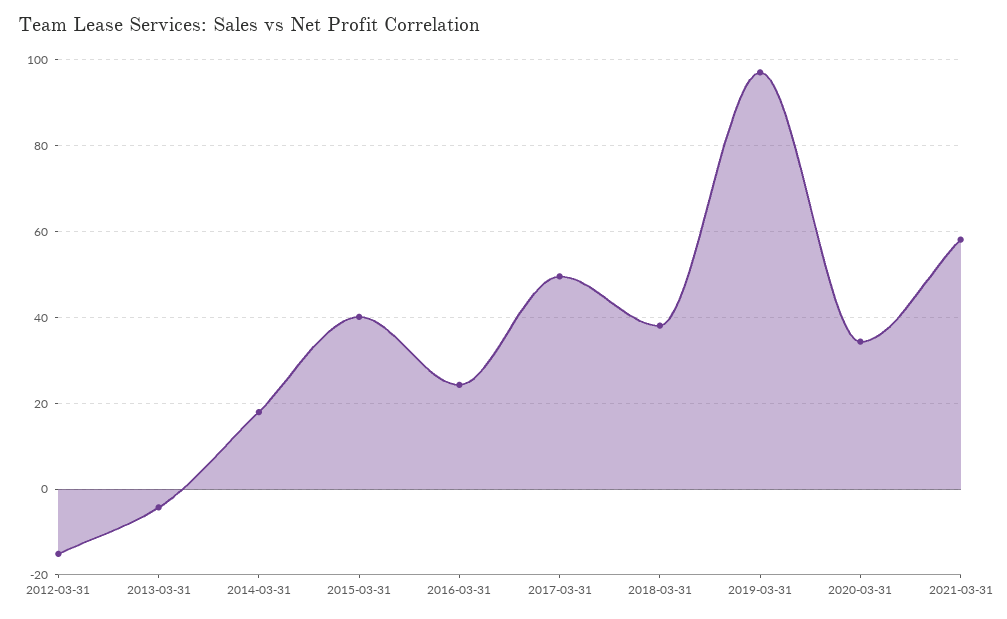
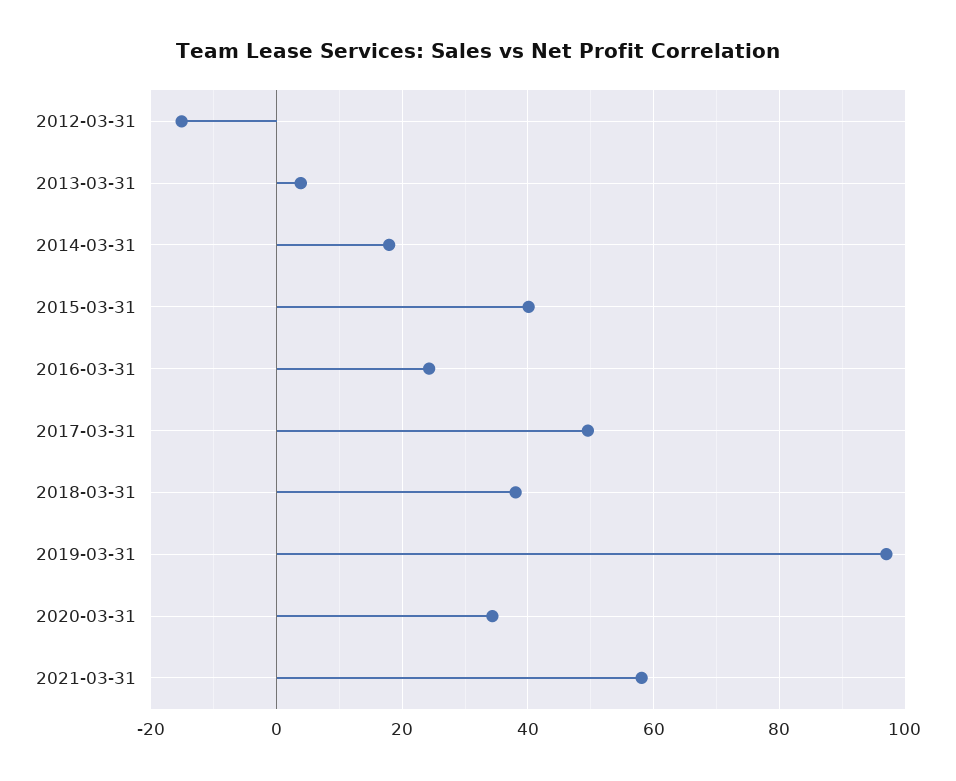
2013-03-31: -4 -> 4

